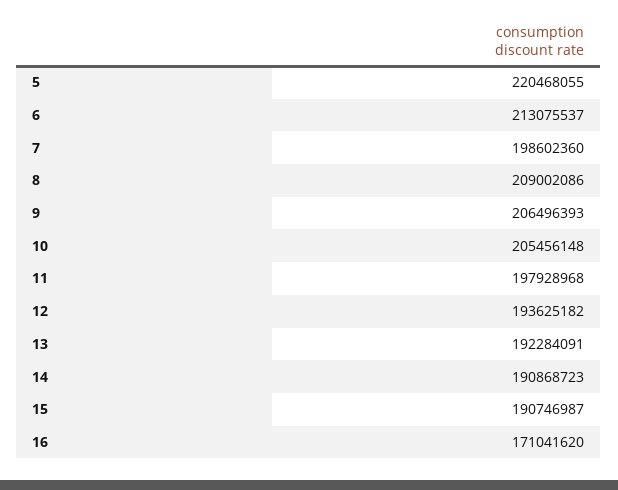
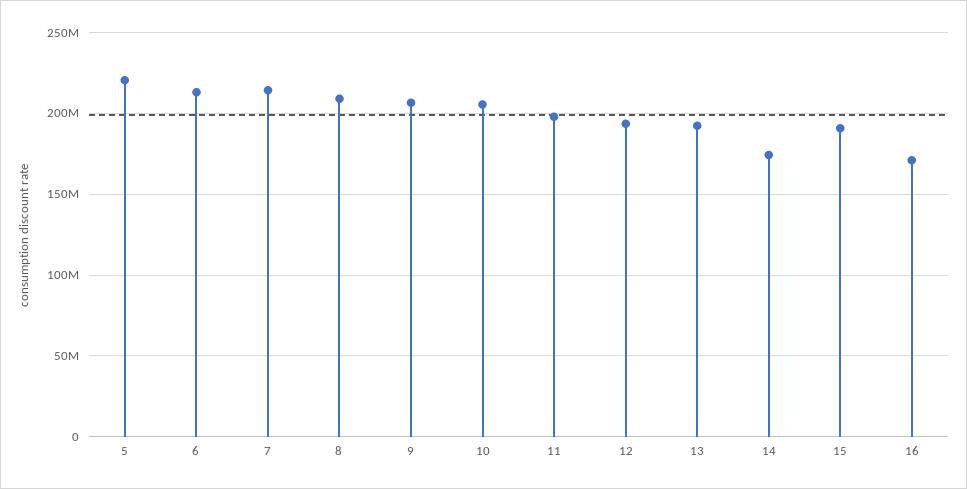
7: 198602360 -> 215000000
14: 190868723 -> 175000000

